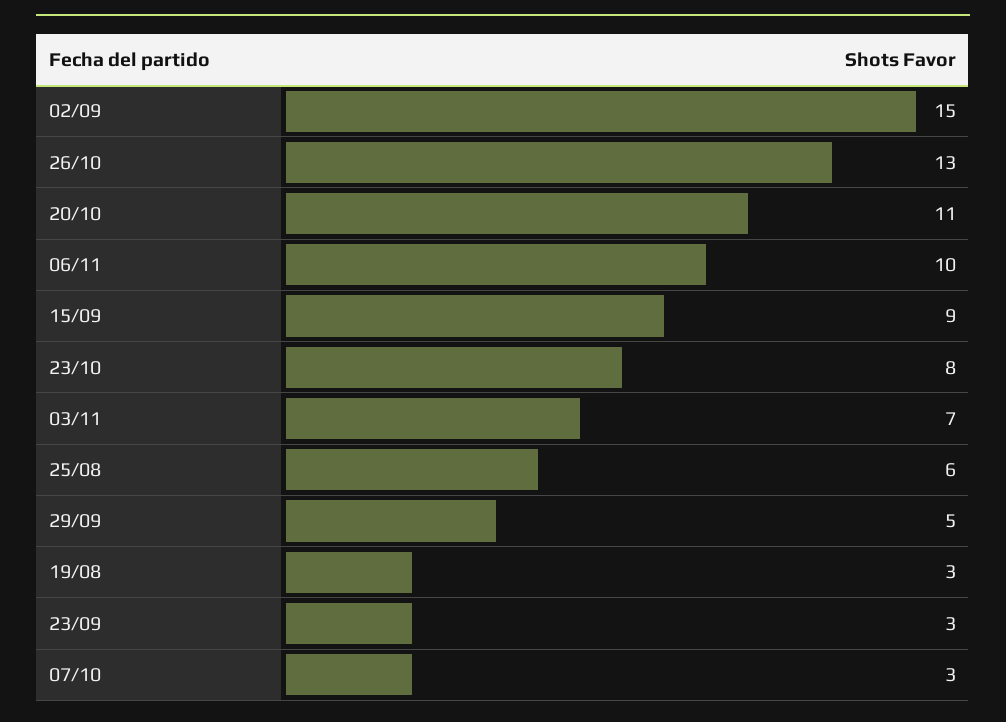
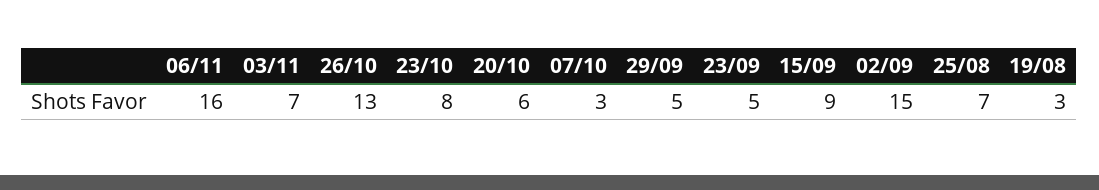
20/10: 11 -> 6
06/11: 10 -> 16
25/08: 6 -> 7
23/09: 3 -> 5

